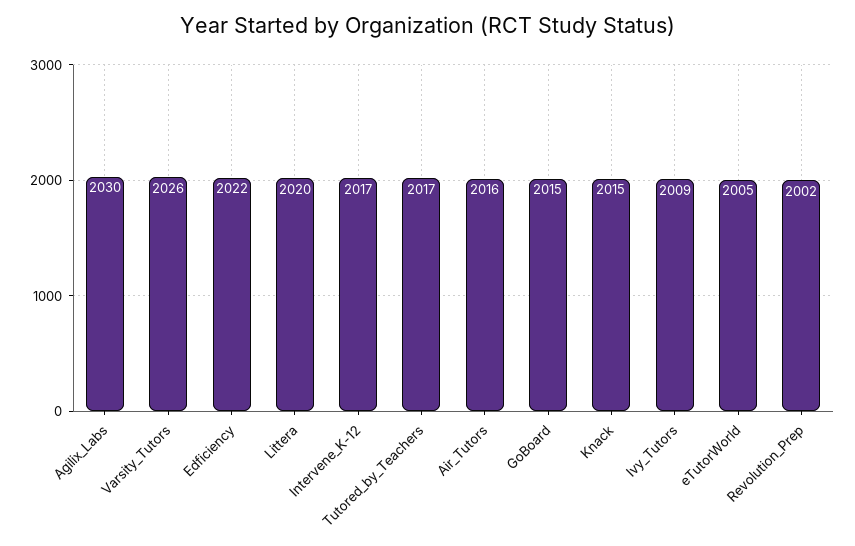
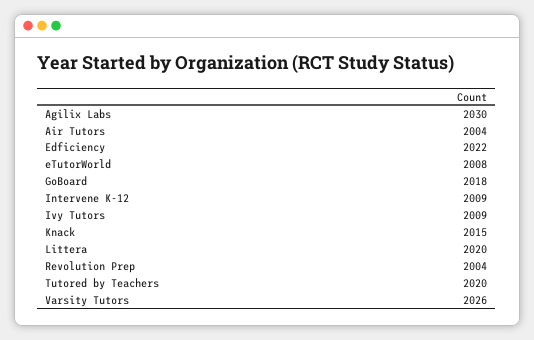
Intervene_K-12: 2017 -> 2009
Tutored_by_Teachers: 2017 -> 2020
Air_Tutors: 2016 -> 2004
GoBoard: 2015 -> 2018
eTutorWorld: 2005 -> 2008
Revolution_Prep: 2002 -> 2004

